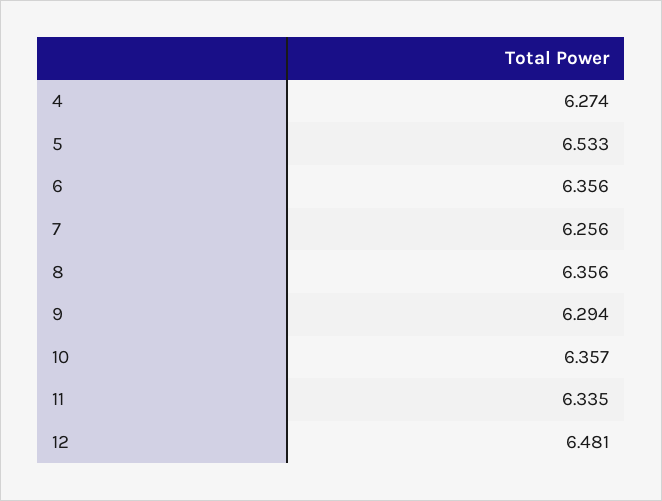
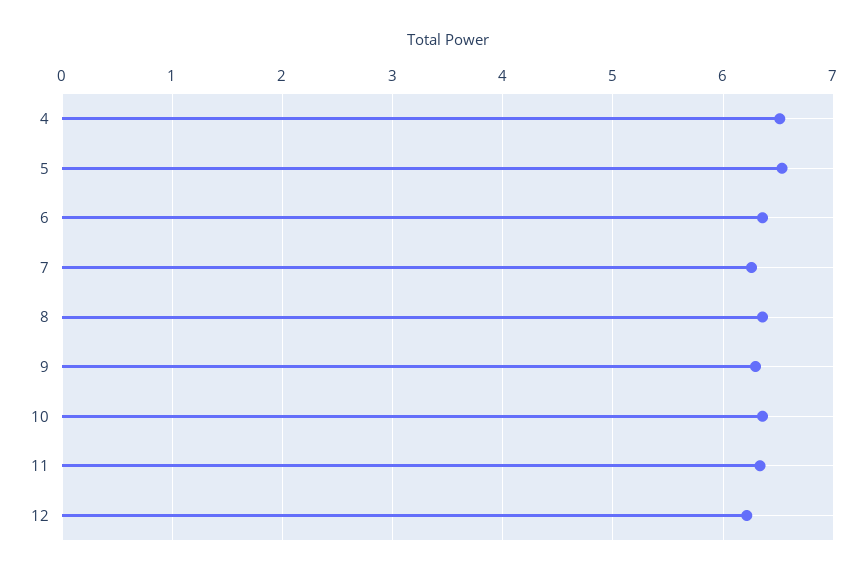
4: 6.274 -> 6.5
12: 6.481 -> 6.2

